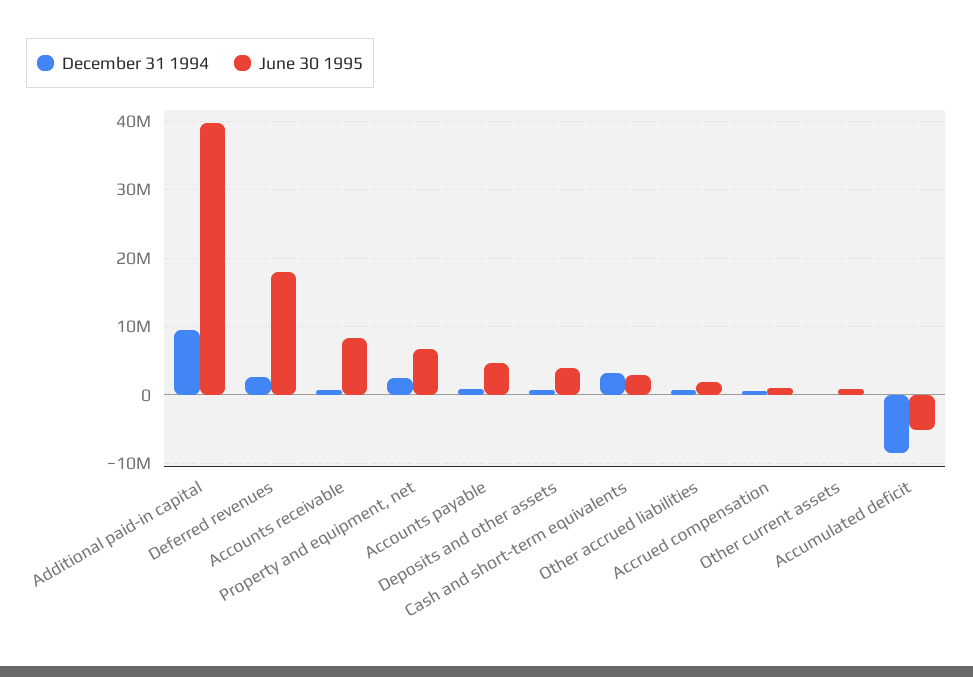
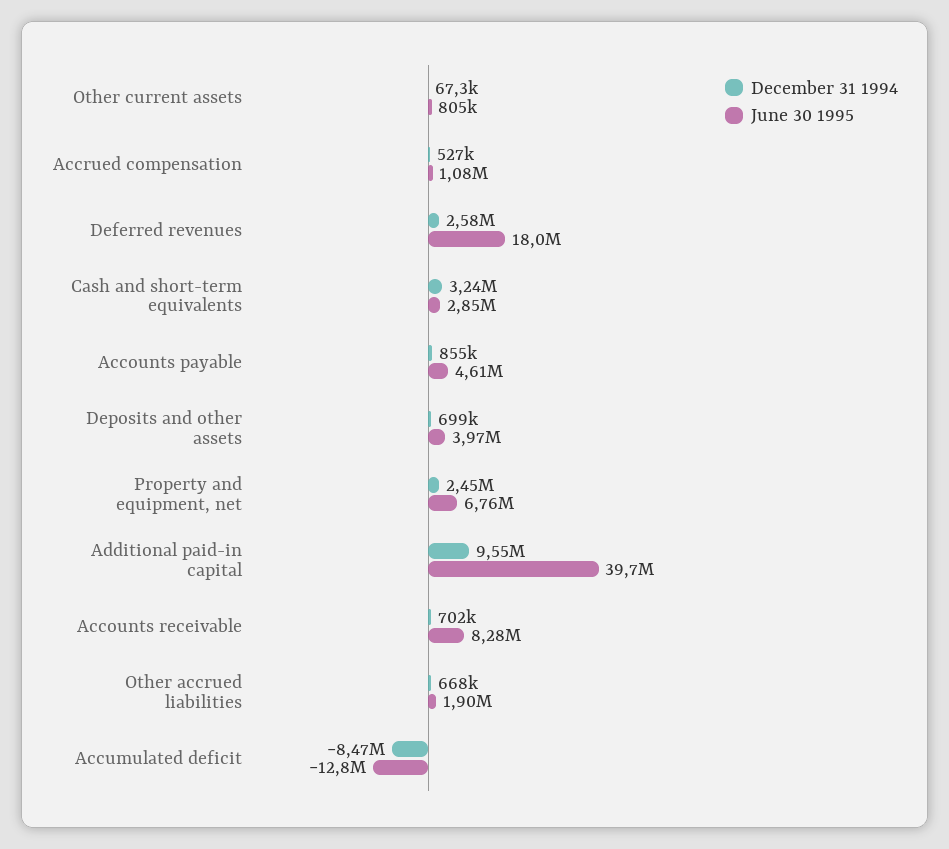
June 30 1995, Accumulated deficit: -5000000 -> -12800000

